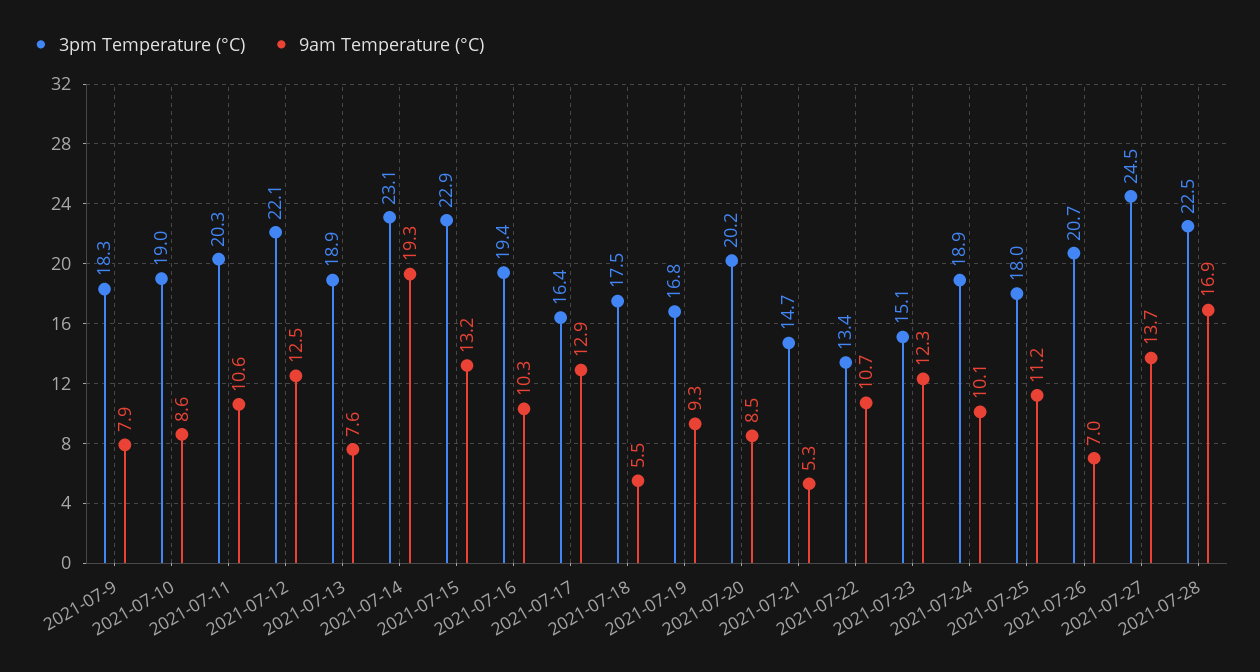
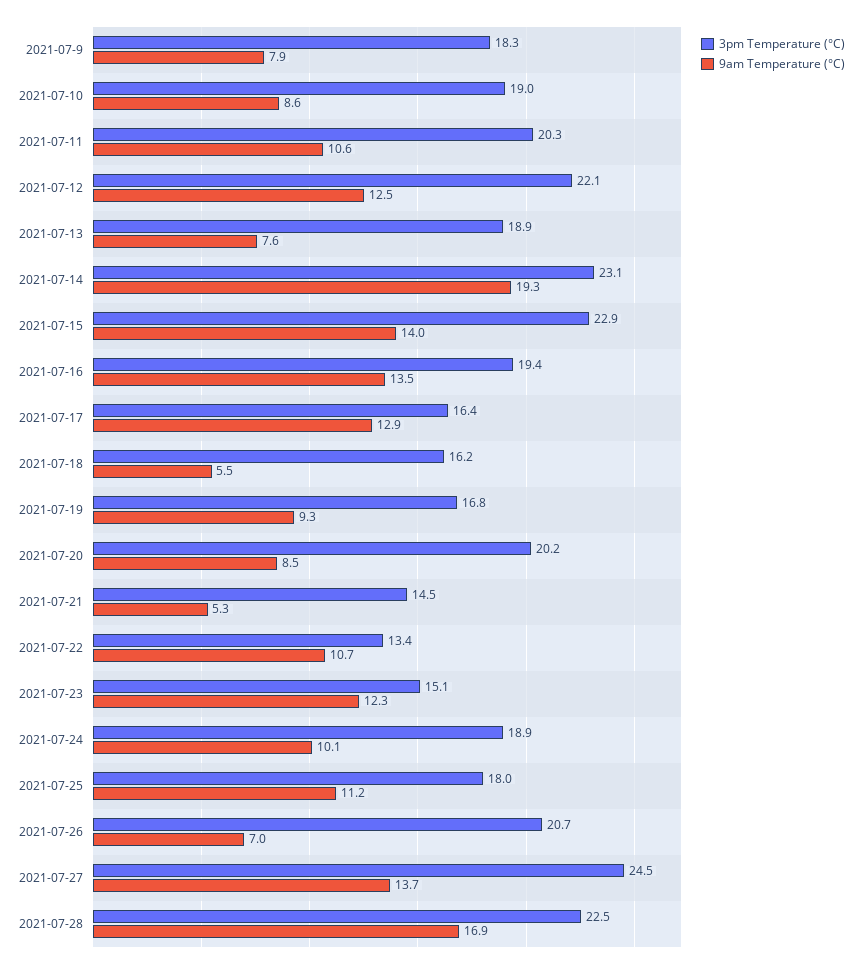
9am Temperature (°C), 2021-07-15: 13.2 -> 14
9am Temperature (°C), 2021-07-16: 10.3 -> 13.5
3pm Temperature (°C), 2021-07-18: 17.5 -> 16.2
3pm Temperature (°C), 2021-07-21: 14.7 -> 14.5

